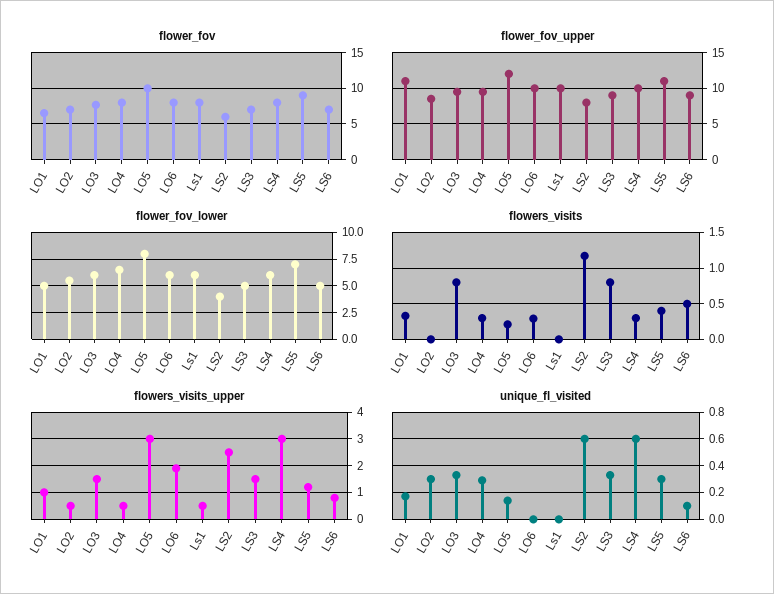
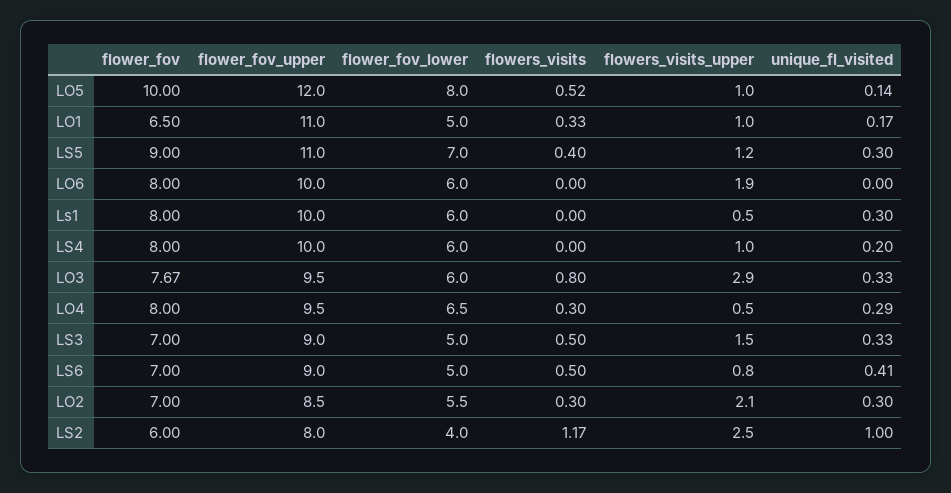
flowers_visits, LO2: 0 -> 0.3
flowers_visits, LO5: 0.2 -> 0.52
flowers_visits, LO6: 0.3 -> 0
flowers_visits, LS3: 0.8 -> 0.5
flowers_visits, LS4: 0.3 -> 0
flowers_visits_upper, LO2: 0.5 -> 2.1
flowers_visits_upper, LO3: 1.5 -> 2.9
flowers_visits_upper, LO5: 3 -> 1
flowers_visits_upper, LS4: 3 -> 1
unique_fl_visited, Ls1: 0 -> 0.3
unique_fl_visited, LS2: 0.6 -> 1
unique_fl_visited, LS4: 0.6 -> 0.2
unique_fl_visited, LS6: 0.1 -> 0.41

